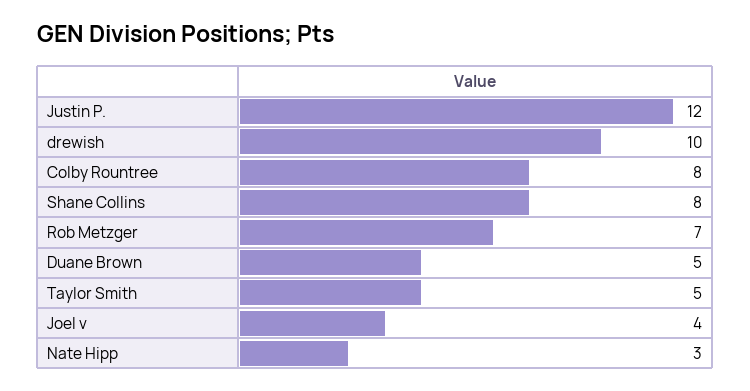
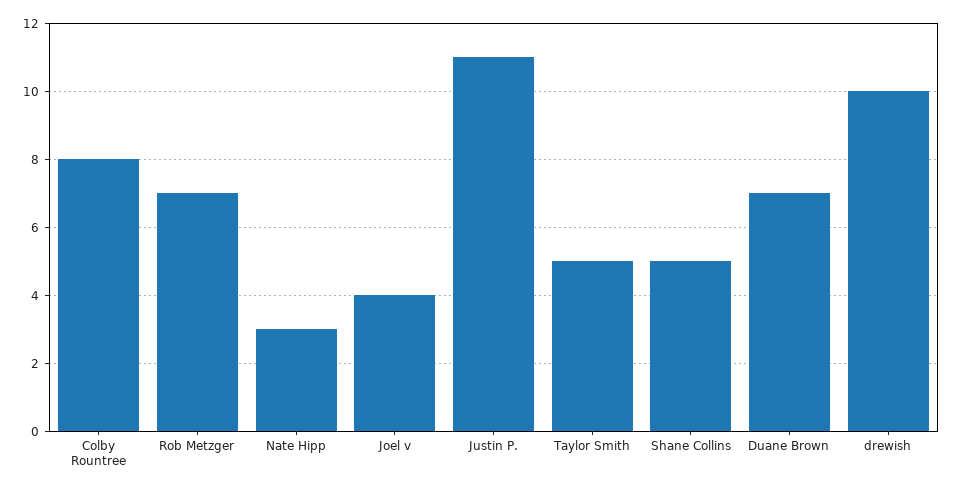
Justin P.: 12 -> 11
Shane Collins: 8 -> 5
Duane Brown: 5 -> 7

